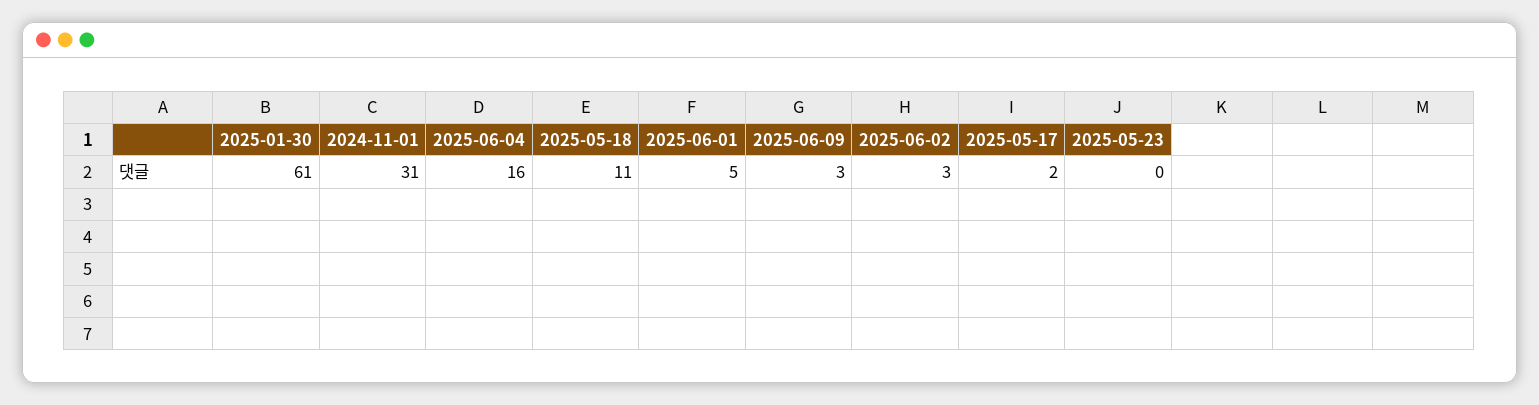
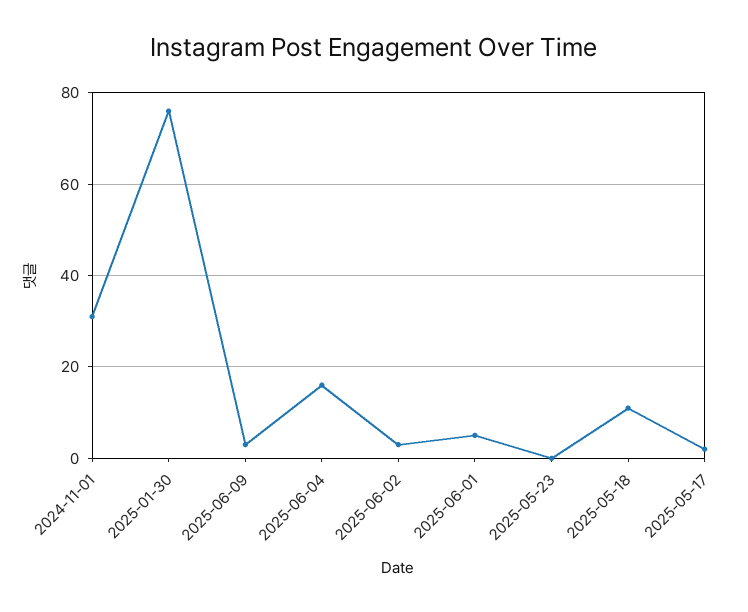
2025-01-30: 61 -> 75

